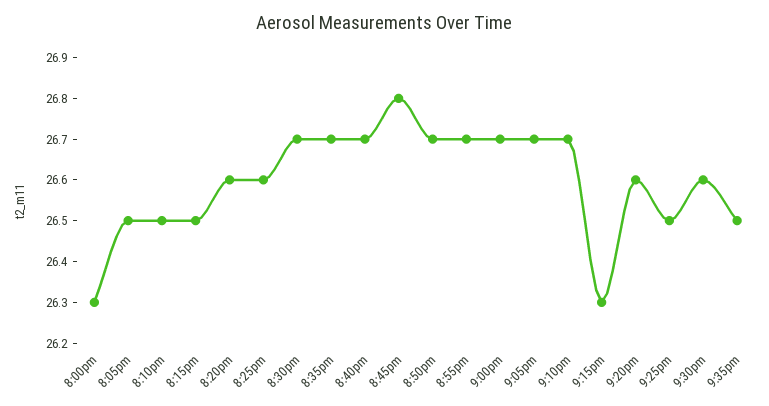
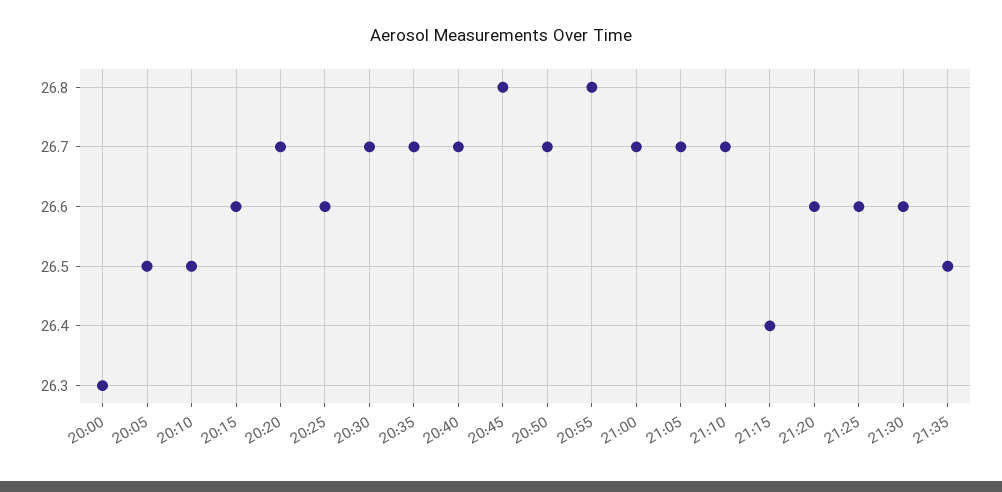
8:15pm: 26.5 -> 26.6
8:20pm: 26.6 -> 26.7
8:55pm: 26.7 -> 26.8
9:15pm: 26.3 -> 26.4
9:25pm: 26.5 -> 26.6

